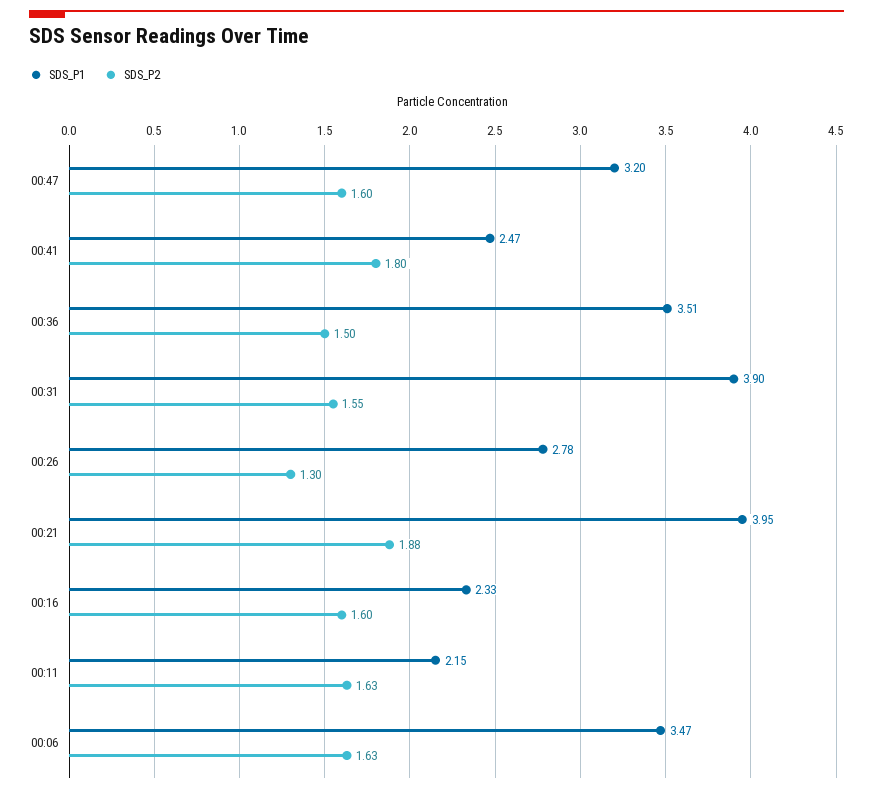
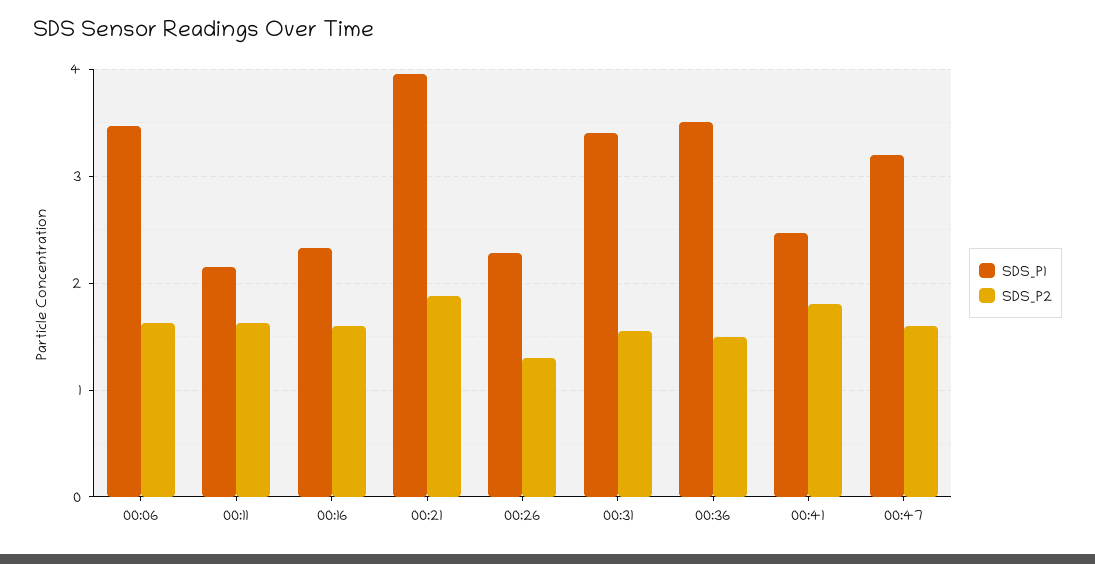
SDS_P1, 00:31: 3.9 -> 3.4
SDS_P1, 00:26: 2.78 -> 2.3

